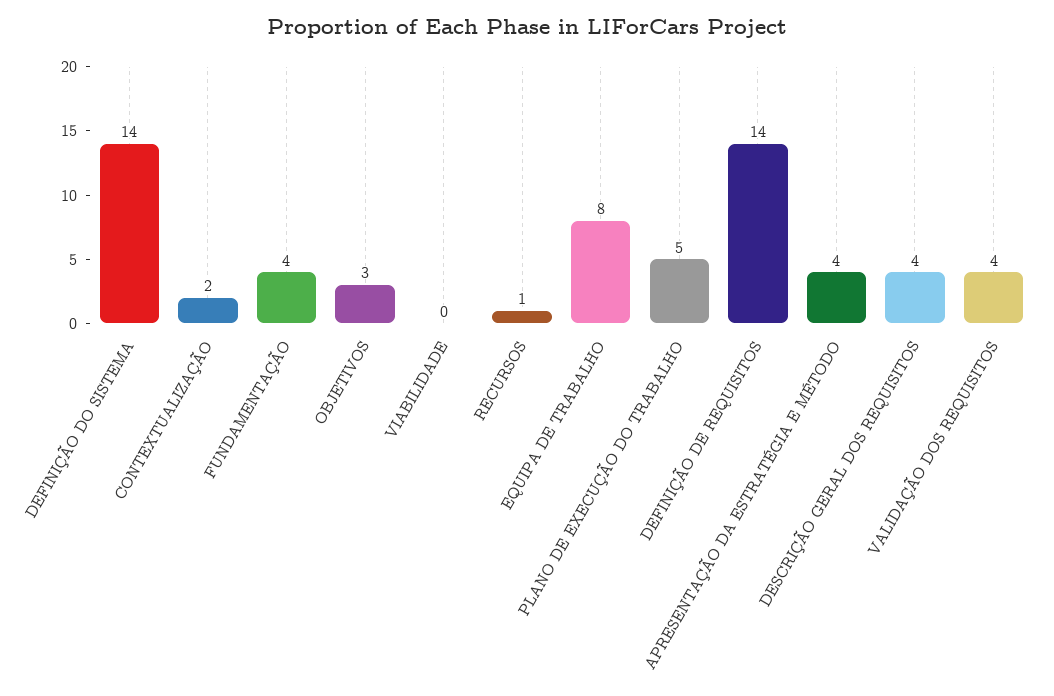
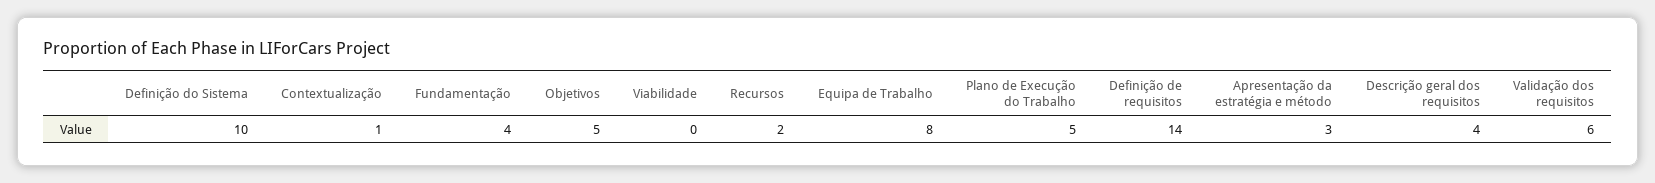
DEFINIÇÃO DO SISTEMA: 14 -> 10
CONTEXTUALIZAÇÃO: 2 -> 1
OBJETIVOS: 3 -> 5
RECURSOS: 1 -> 2
APRESENTAÇÃO DA ESTRATÉGIA E MÉTODO: 4 -> 3
VALIDAÇÃO DOS REQUISITOS: 4 -> 6

